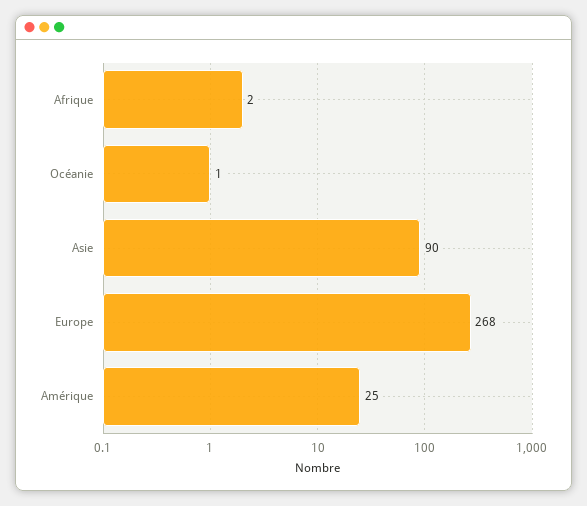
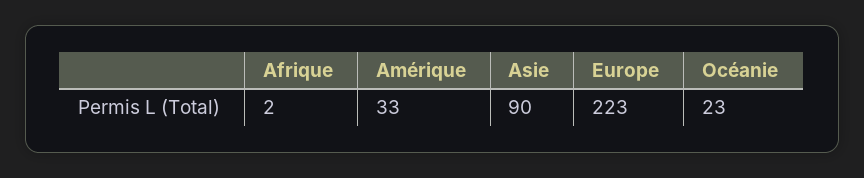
Océanie: 1 -> 23
Europe: 268 -> 223
Amérique: 25 -> 33

